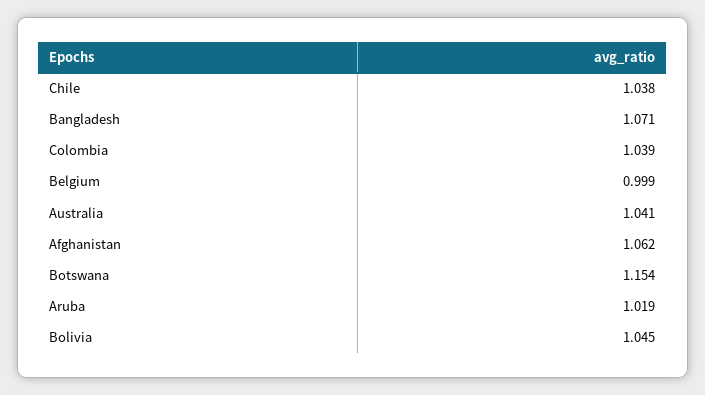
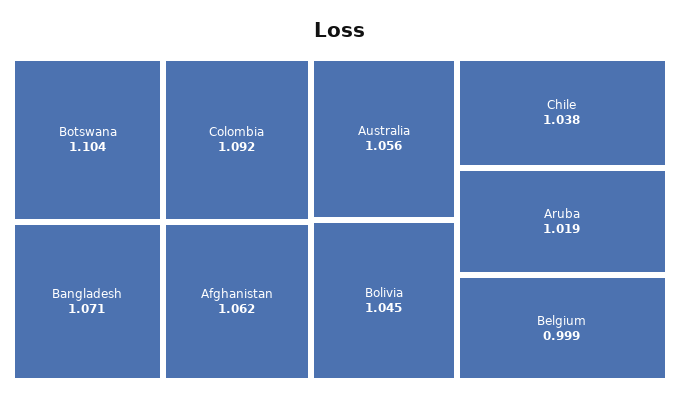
Colombia: 1.039 -> 1.092
Australia: 1.041 -> 1.056
Botswana: 1.154 -> 1.104

